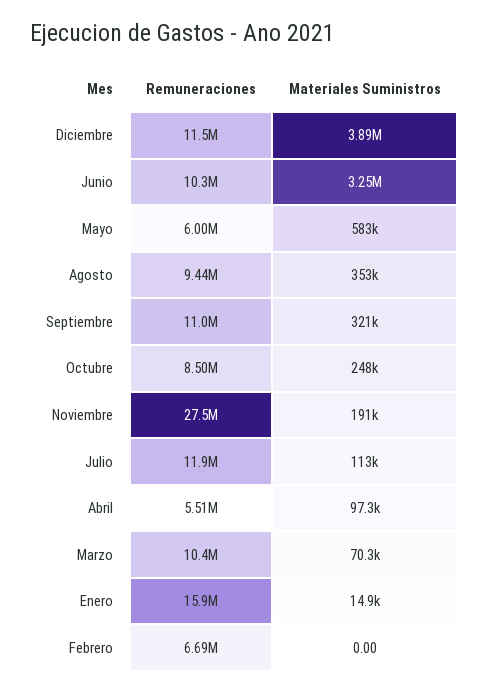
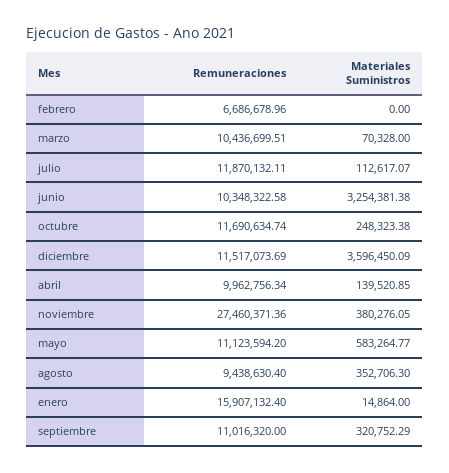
Materiales Suministros, Diciembre: 3890000 -> 3596450.09
Remuneraciones, Mayo: 6000000 -> 11123594.2
Remuneraciones, Octubre: 8500000 -> 11690634.74
Materiales Suministros, Noviembre: 191000 -> 380276.05
Remuneraciones, Abril: 5510000 -> 9962756.34
Materiales Suministros, Abril: 97300 -> 139520.85

